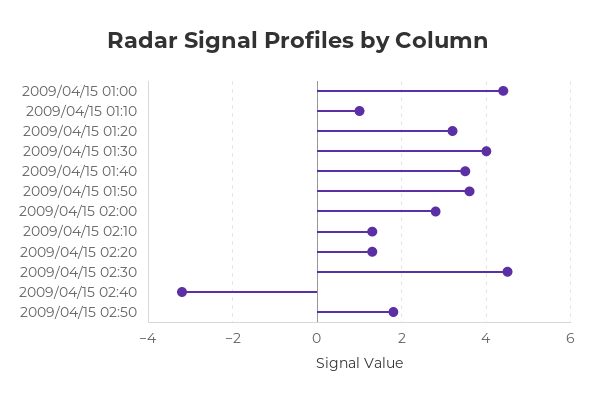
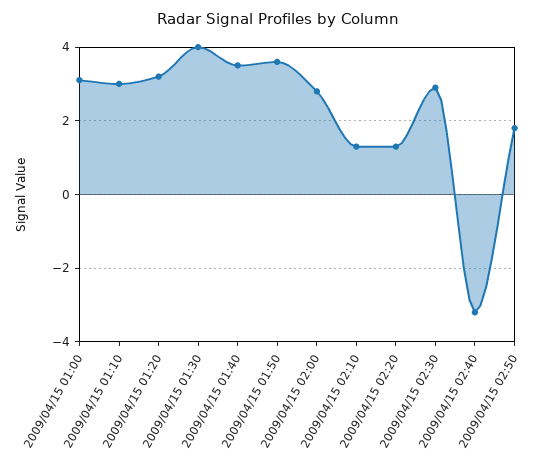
2009/04/15 01:00: 4.5 -> 3
2009/04/15 01:10: 1 -> 3
2009/04/15 02:30: 4.5 -> 3

